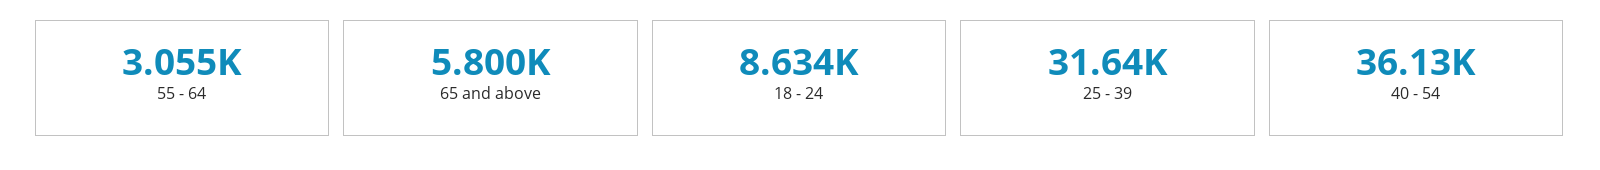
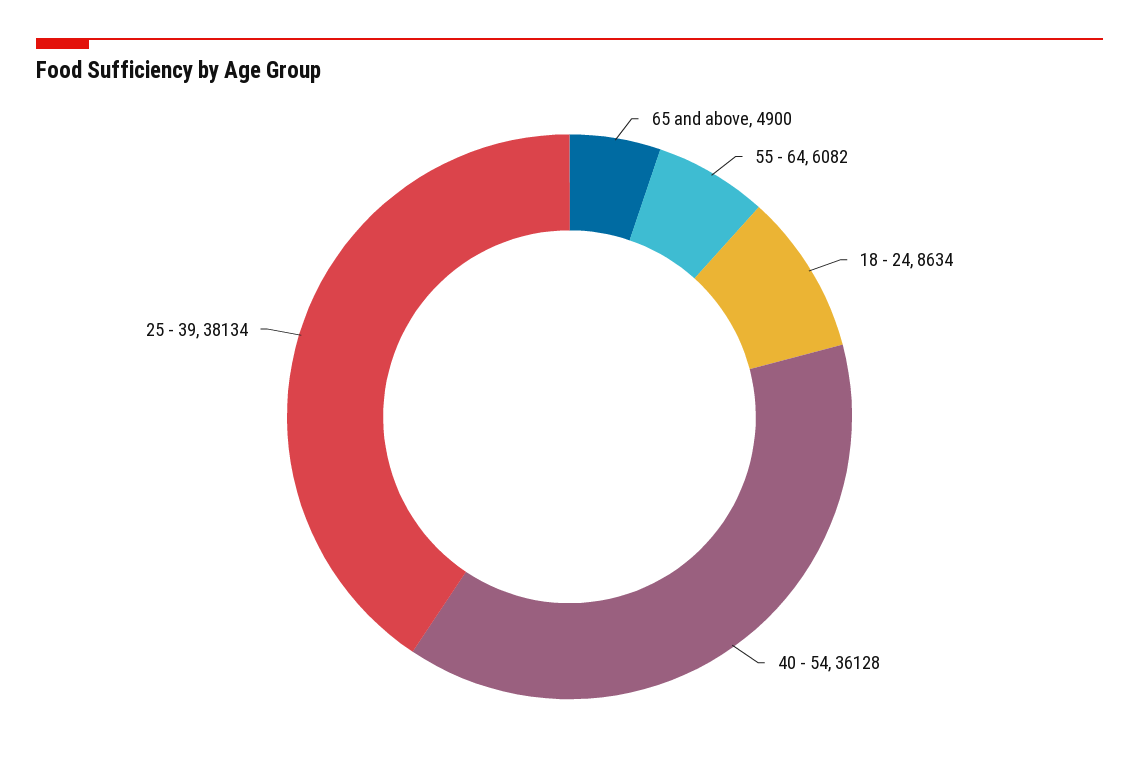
55 - 64: 3055 -> 6082
65 and above: 5800 -> 4900
25 - 39: 31640 -> 38134

